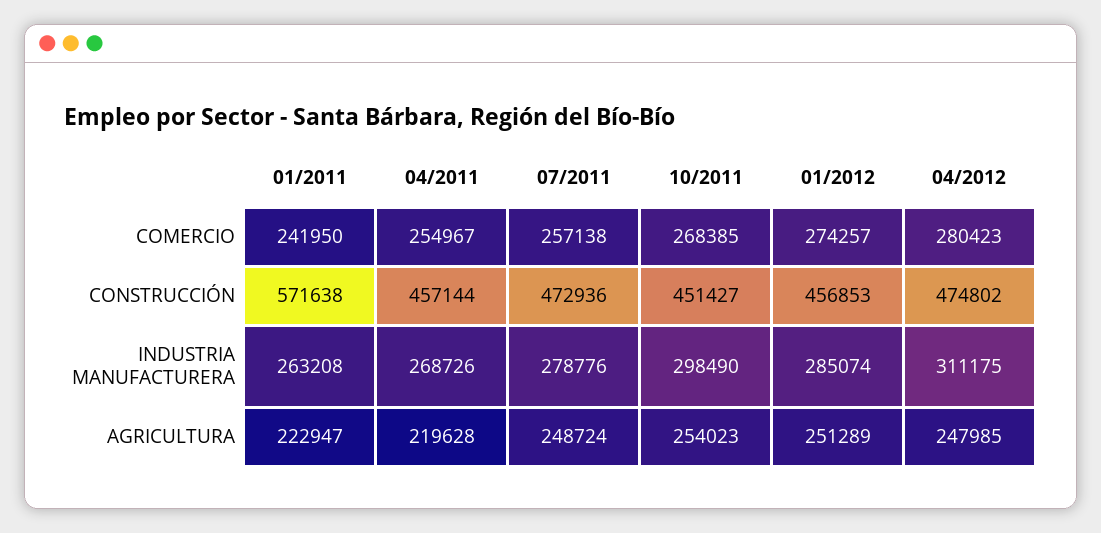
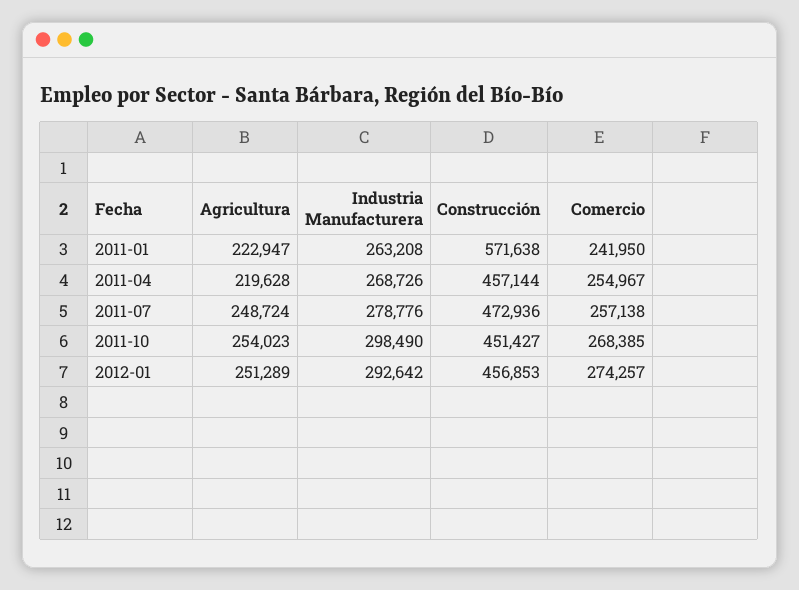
04/2012, COMERCIO: 280423 -> none
04/2012, CONSTRUCCIÓN: 474802 -> none
01/2012, INDUSTRIA MANUFACTURERA: 285074 -> 292642
04/2012, INDUSTRIA MANUFACTURERA: 311175 -> none
04/2012, AGRICULTURA: 247985 -> none

